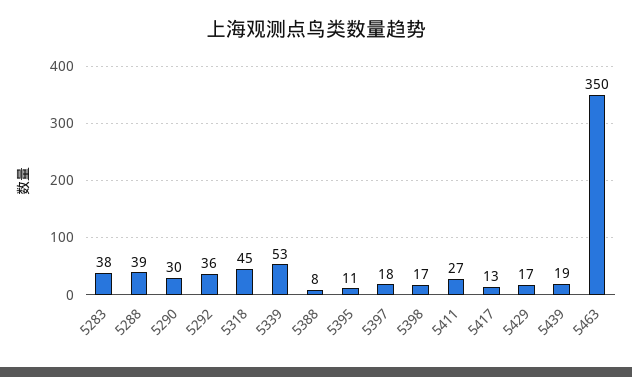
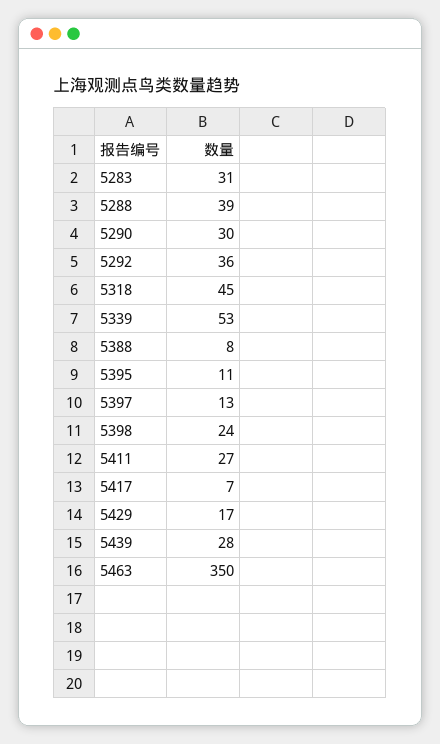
5283: 38 -> 31
5397: 18 -> 13
5398: 17 -> 24
5417: 13 -> 7
5439: 19 -> 28

